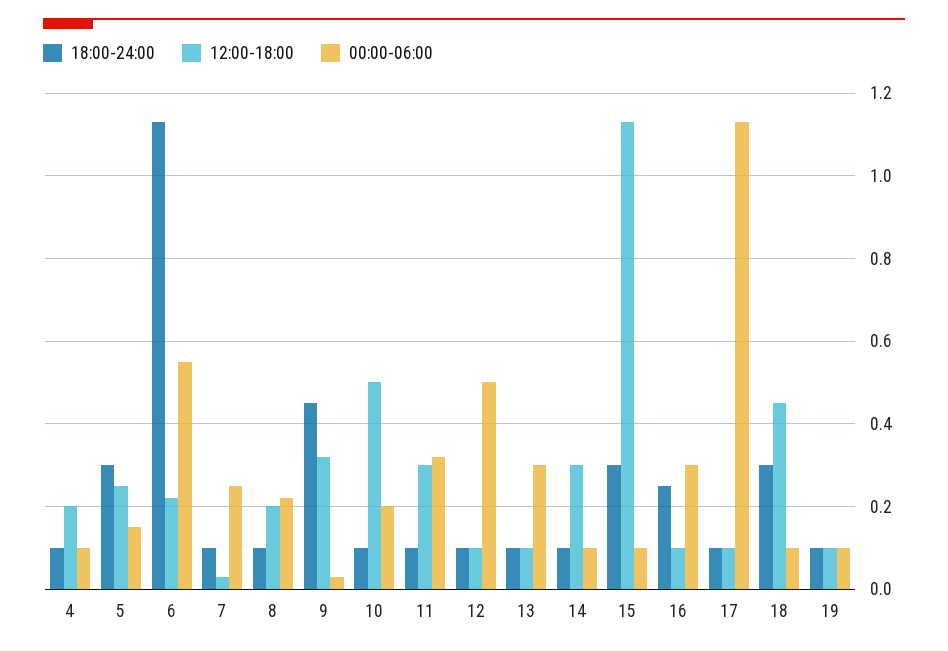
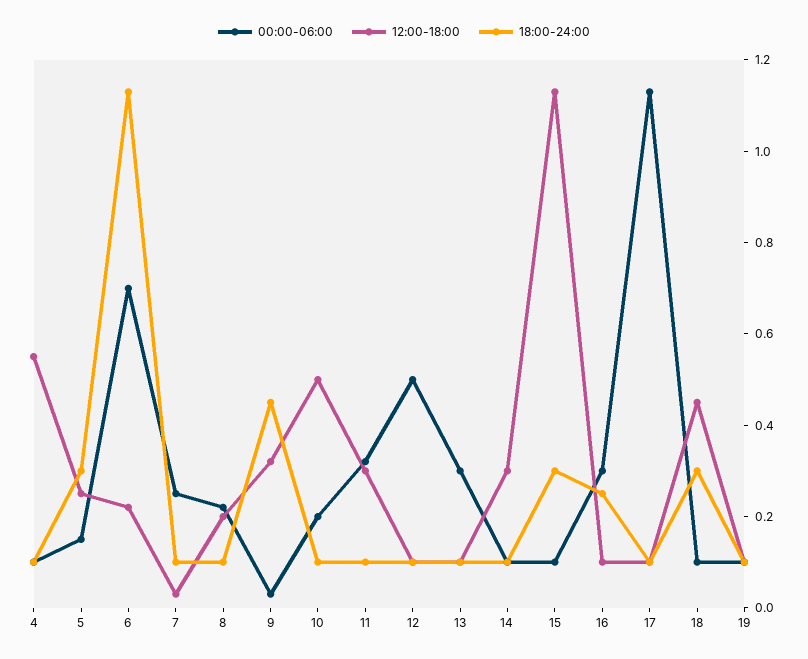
12:00-18:00, 4: 0.2 -> 0.55
00:00-06:00, 6: 0.55 -> 0.7

